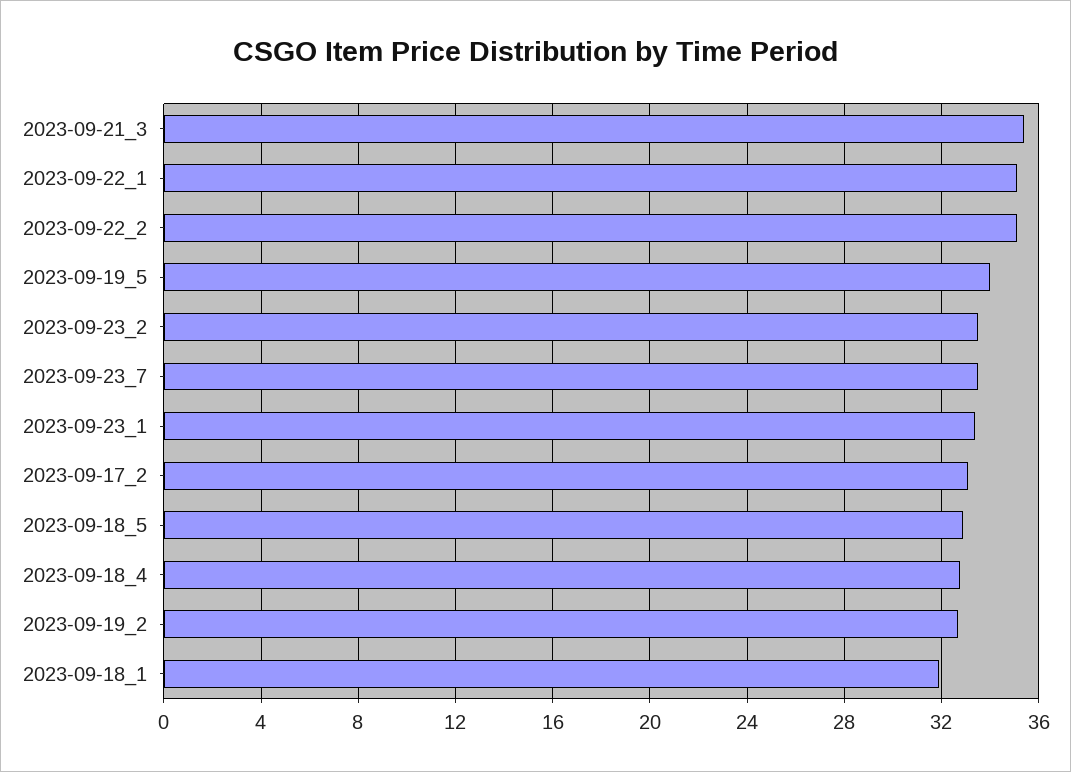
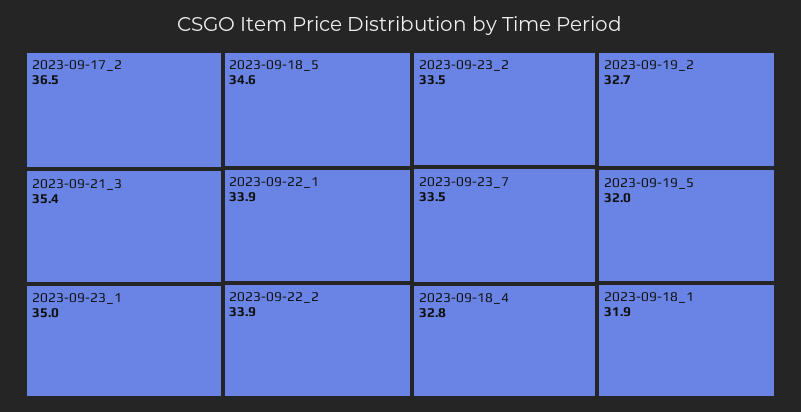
2023-09-22_1: 35 -> 33.9
2023-09-22_2: 35 -> 33.9
2023-09-19_5: 34 -> 32
2023-09-23_1: 33.5 -> 35
2023-09-17_2: 33 -> 36.5
2023-09-18_5: 33 -> 34.6

